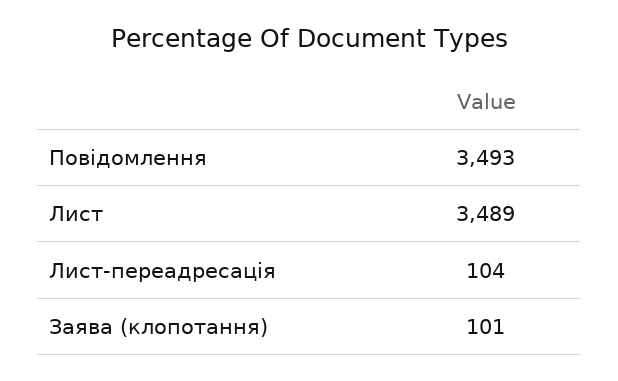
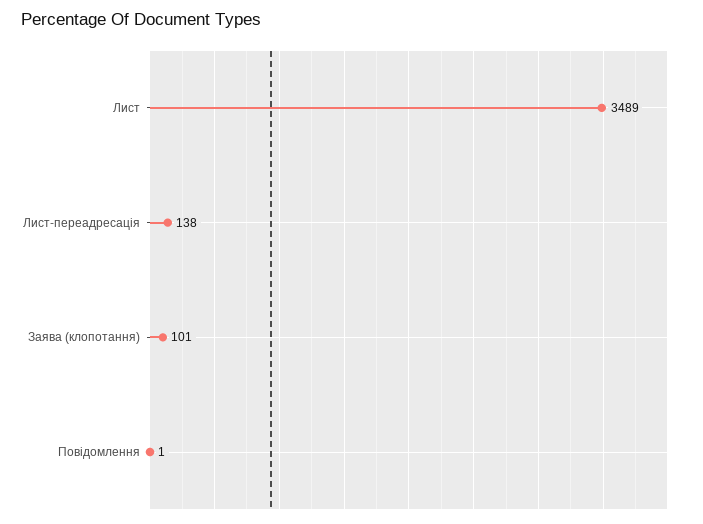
Повідомлення: 3493 -> 1
Лист-переадресація: 104 -> 138

